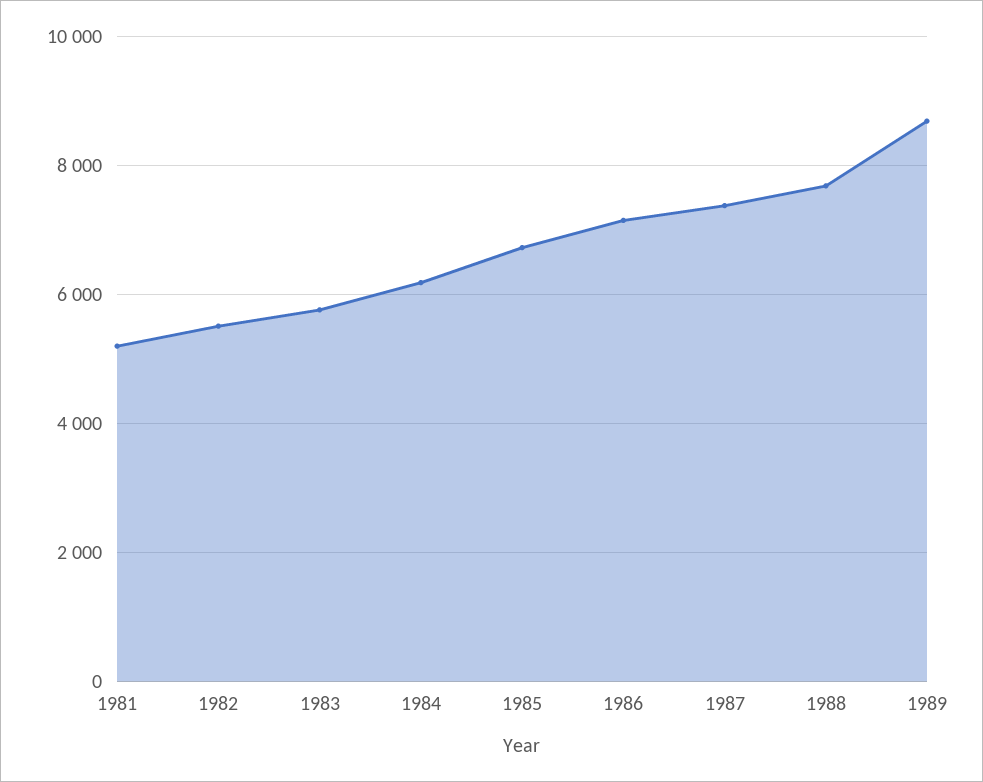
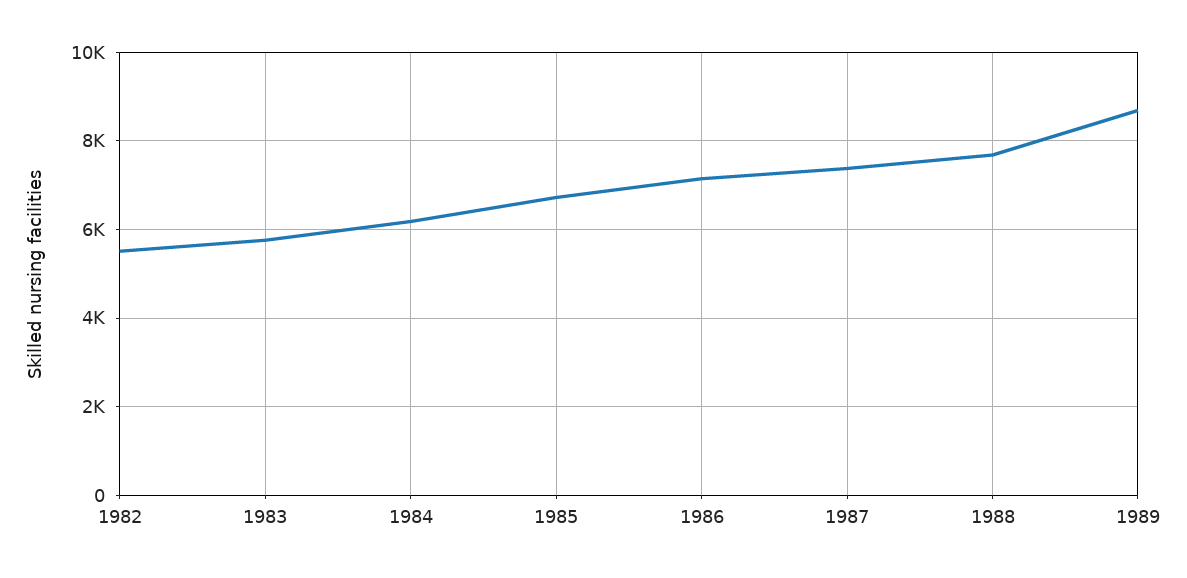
1981: 5200 -> none

